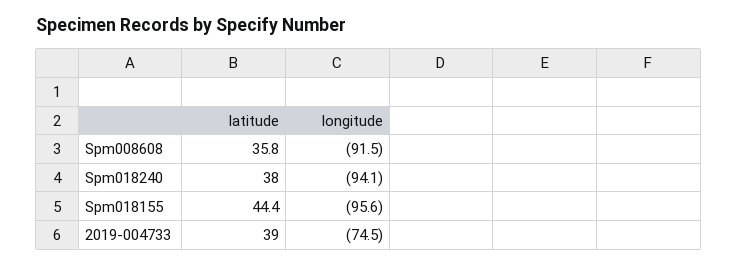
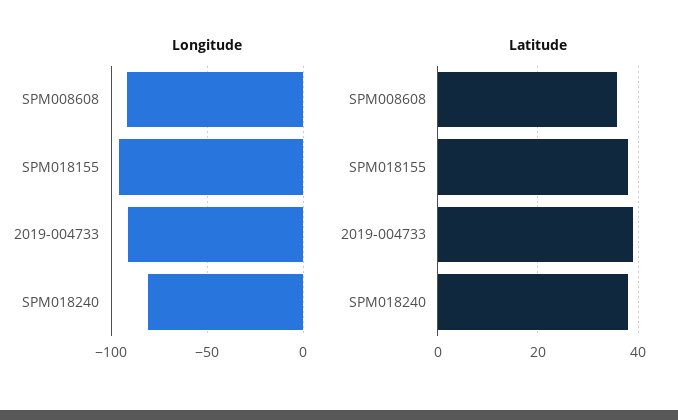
longitude, Spm018240: -94.1 -> -80
latitude, Spm018155: 44.4 -> 38
longitude, 2019-004733: -74.5 -> -90

